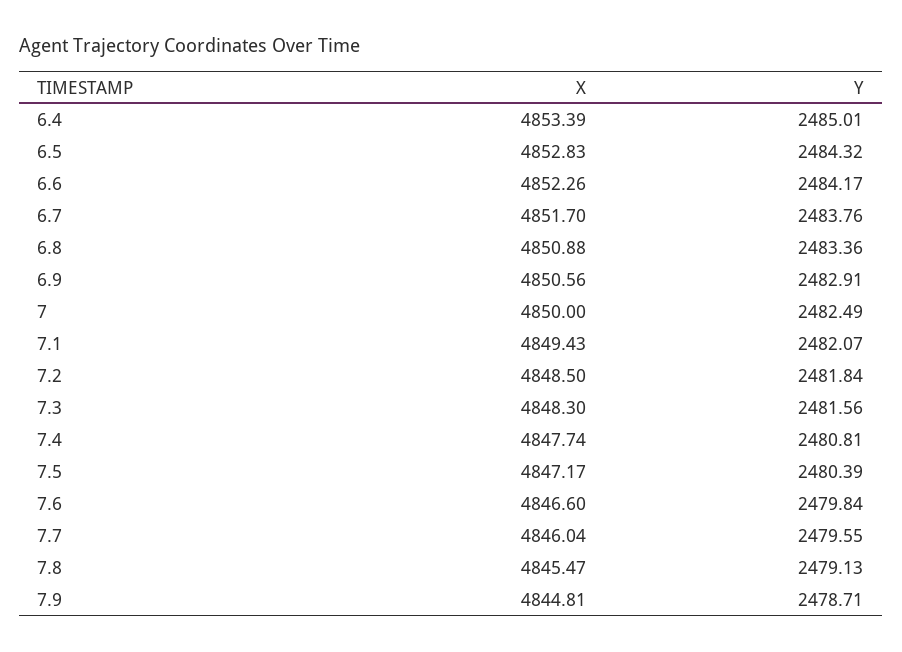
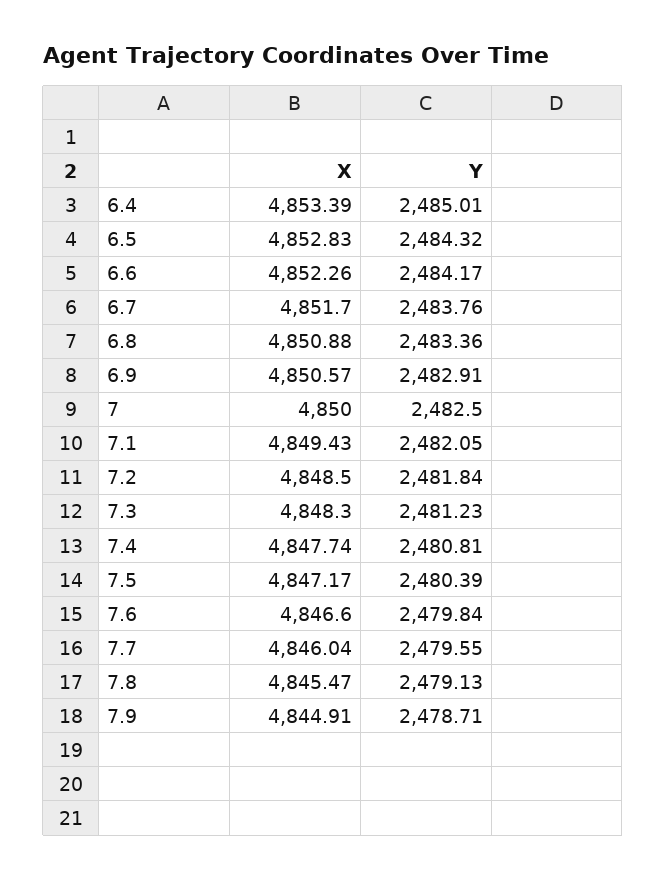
X, 6.9: 4850.56 -> 4850.57
Y, 7: 2482.49 -> 2482.5
Y, 7.1: 2482.07 -> 2482.05
Y, 7.3: 2481.56 -> 2481.23
X, 7.9: 4844.81 -> 4844.91

